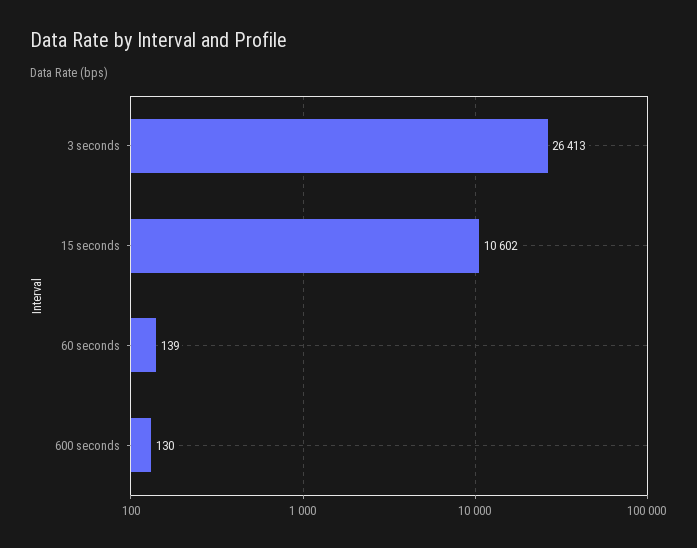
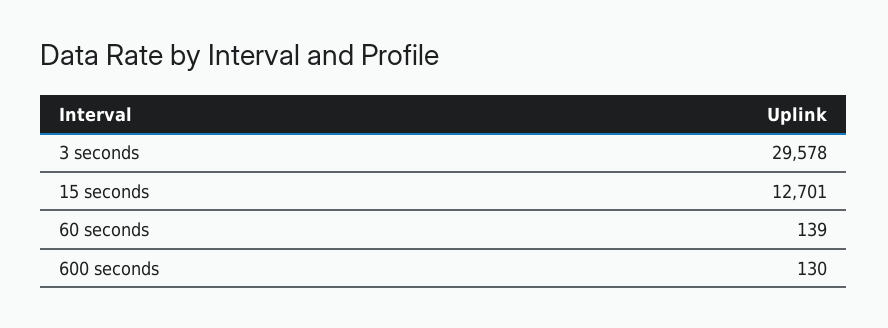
3 seconds: 26413 -> 29578
15 seconds: 10602 -> 12701

